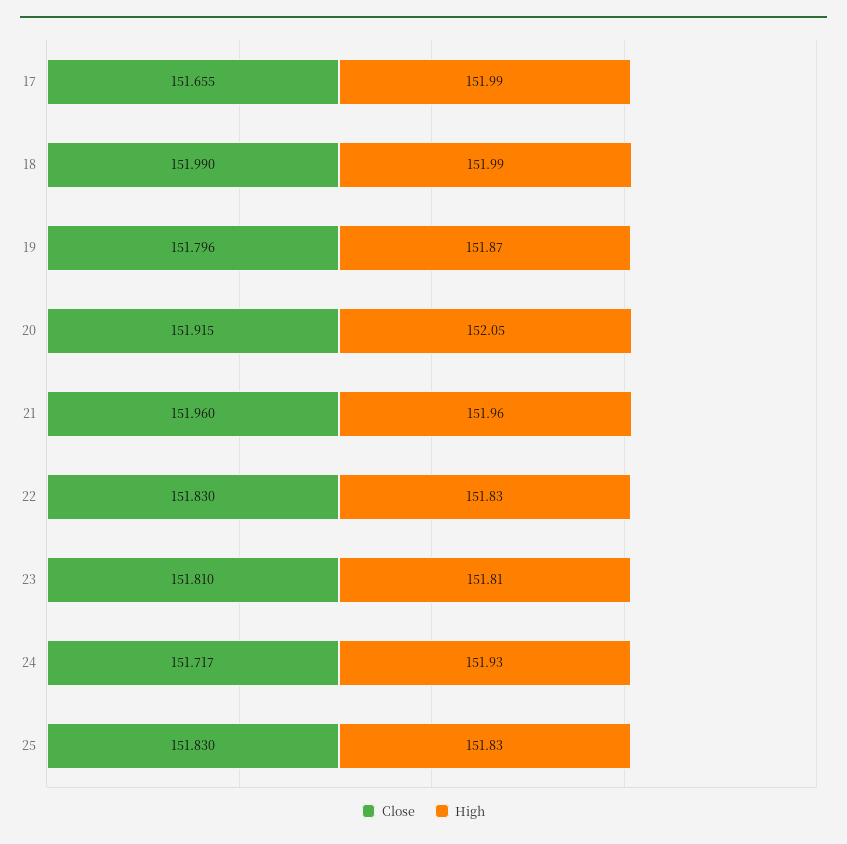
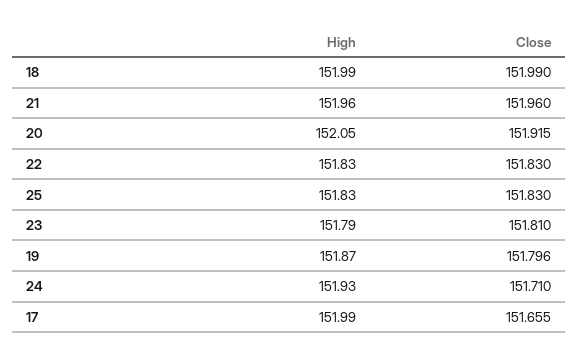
High, 23: 151.81 -> 151.79
Close, 24: 151.717 -> 151.71

